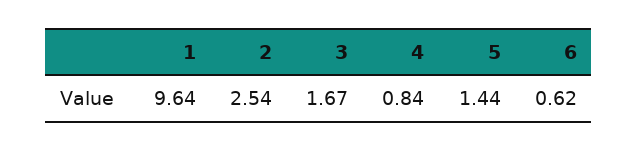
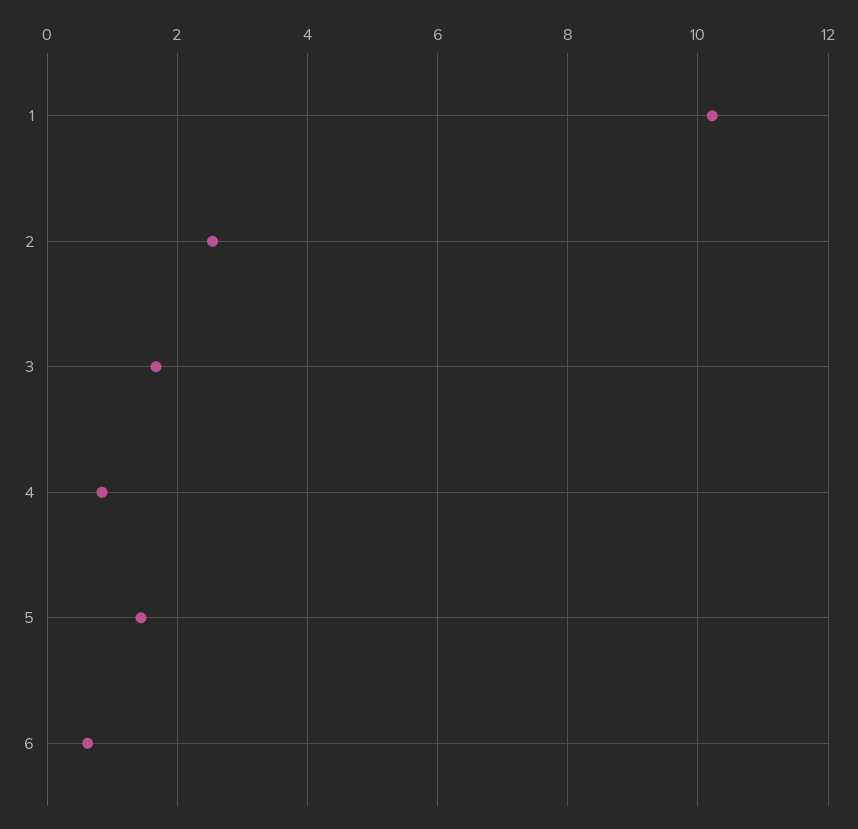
1: 9.64 -> 10.2

